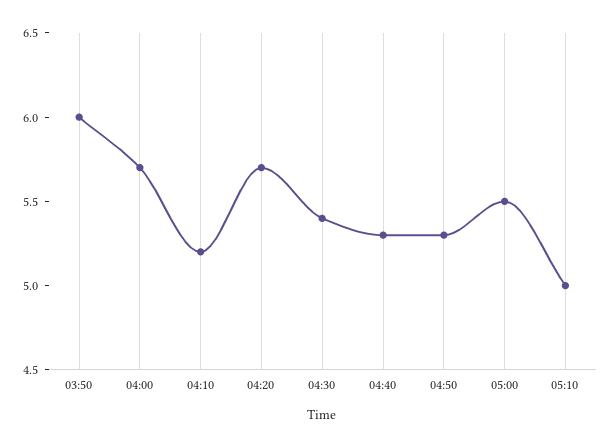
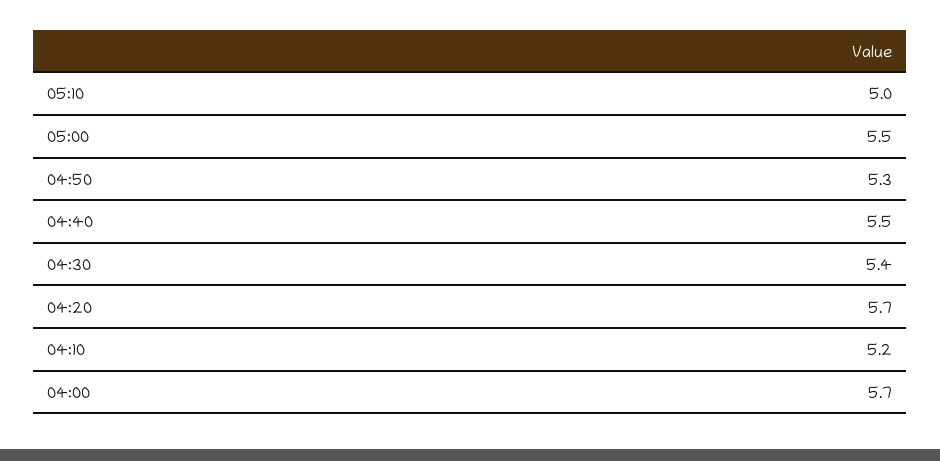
03:50: 6 -> none
04:40: 5.3 -> 5.5

